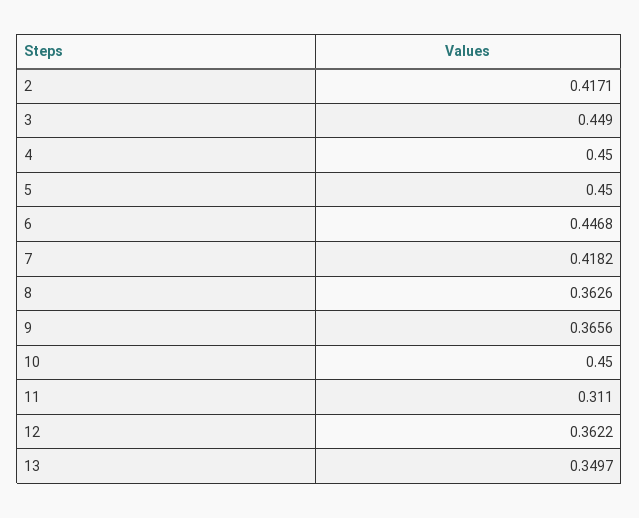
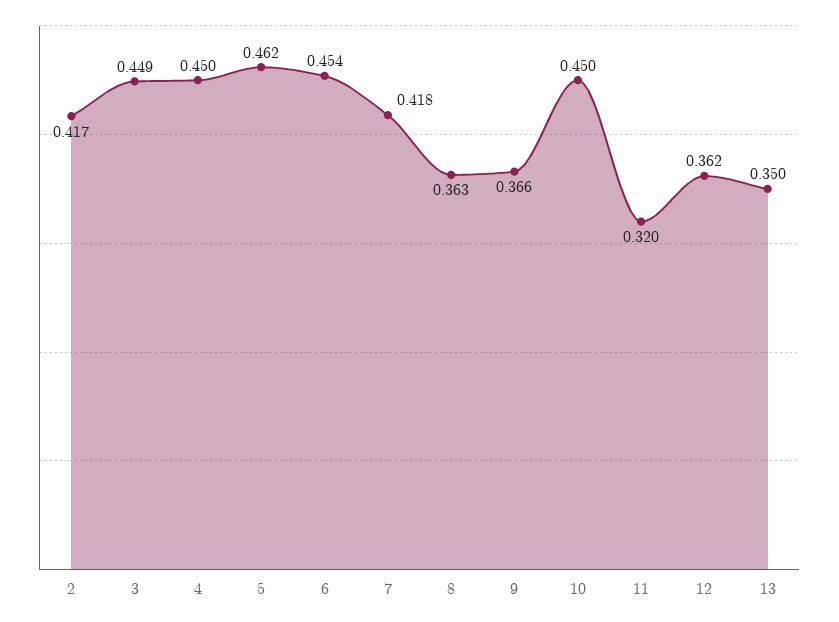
5: 0.45 -> 0.462
6: 0.4468 -> 0.454
11: 0.311 -> 0.32

